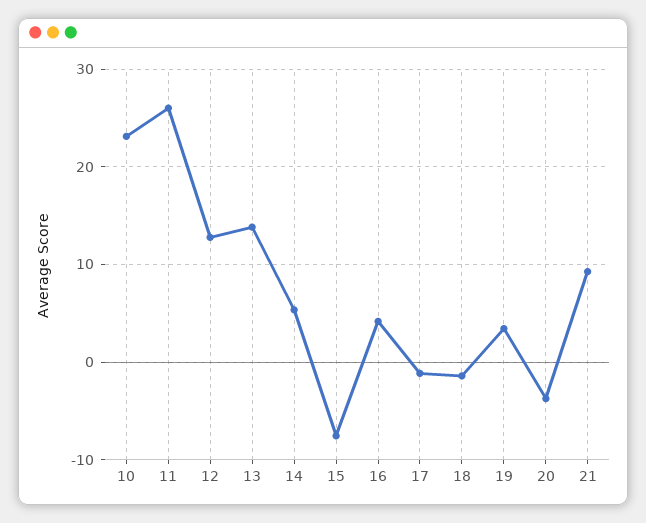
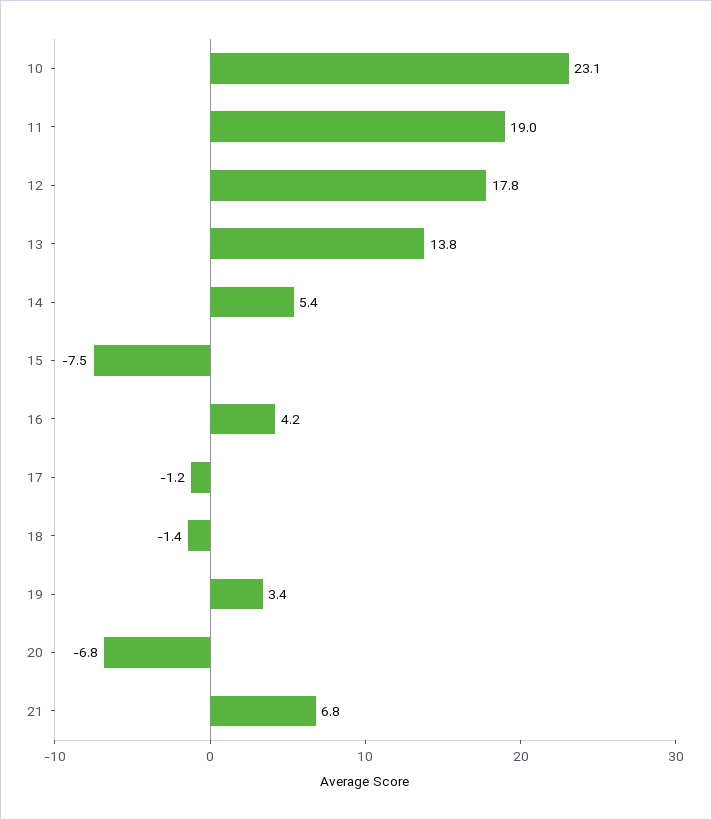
11: 26 -> 19
12: 13 -> 17.8
20: -4 -> -6.8
21: 9 -> 6.8

